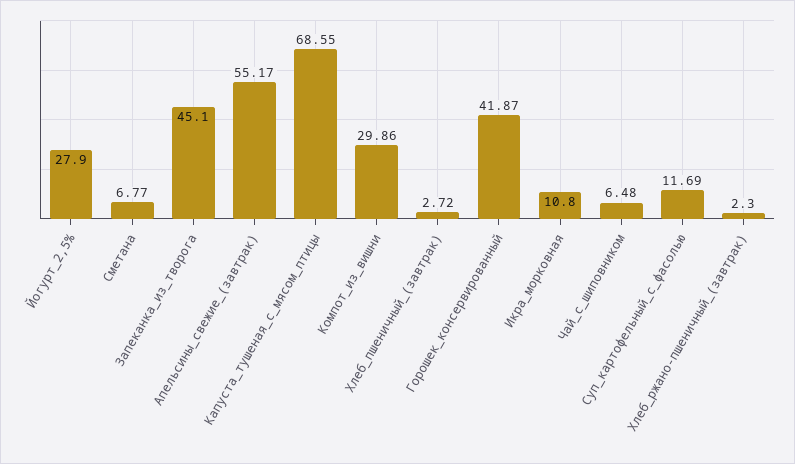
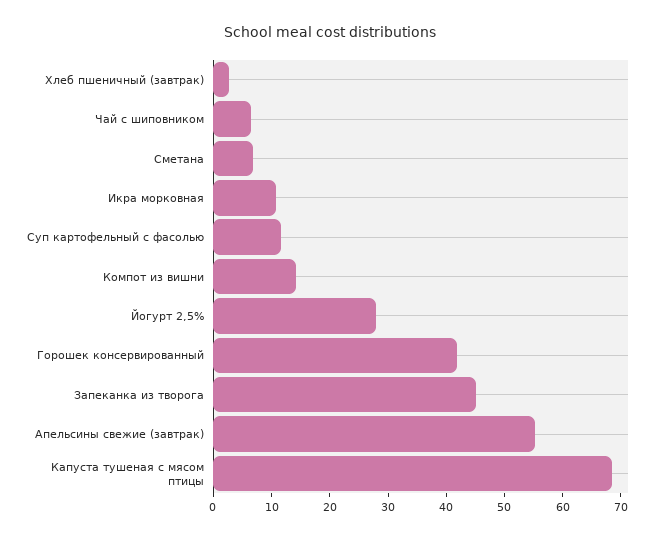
Компот_из_вишни: 29.86 -> 14
Хлеб_ржано-пшеничный_(завтрак): 2.3 -> none

